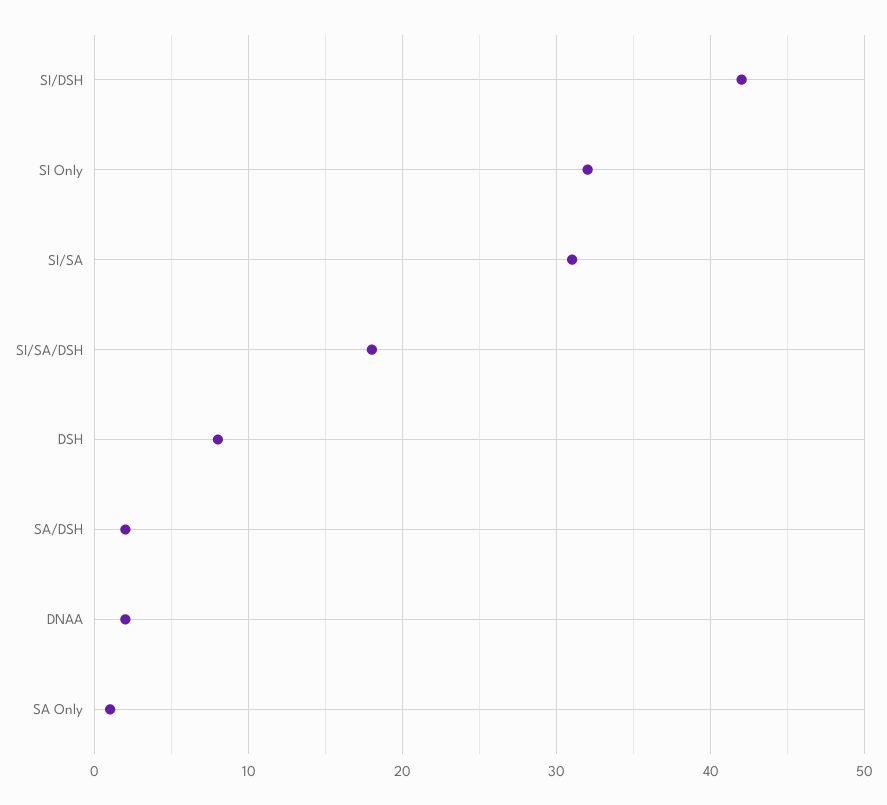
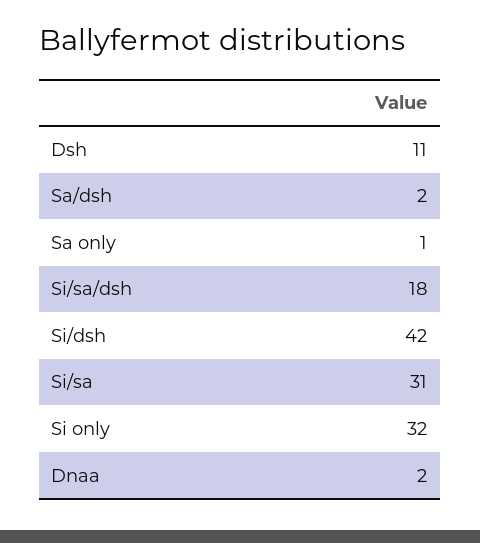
DSH: 8 -> 11

